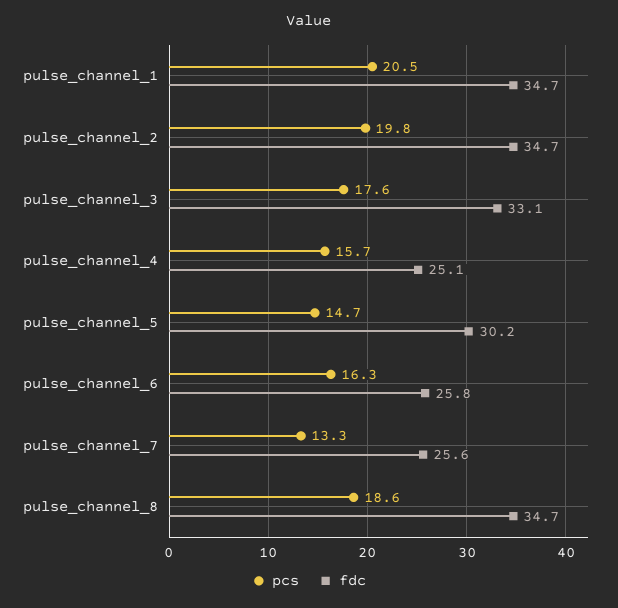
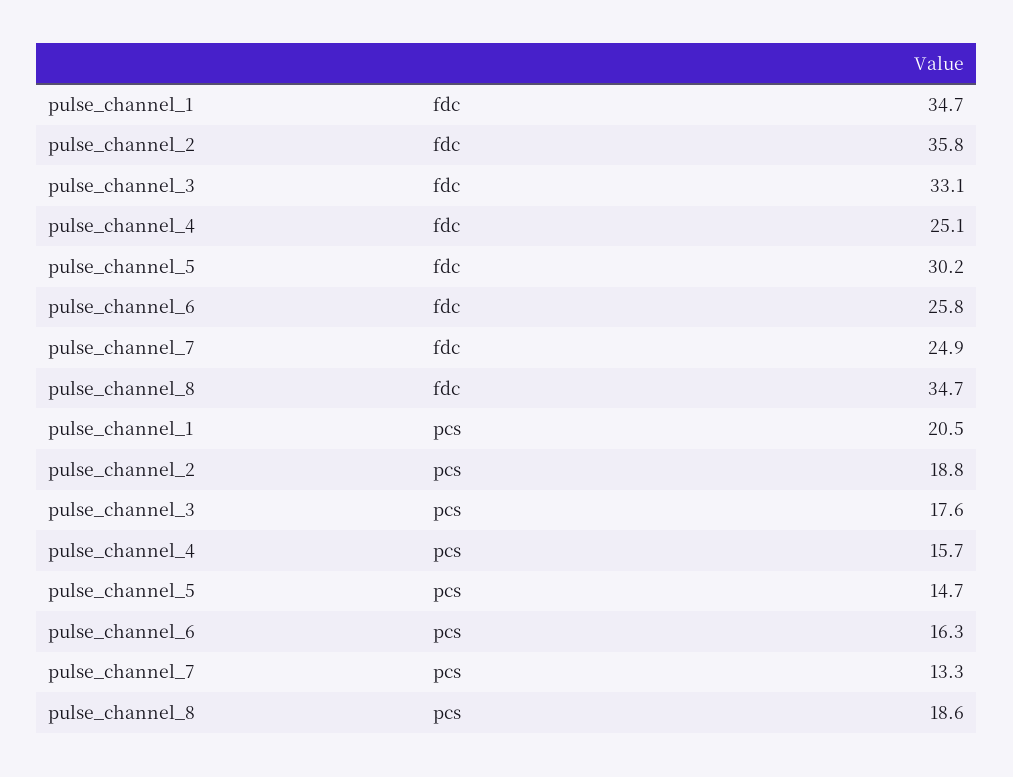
pcs, pulse_channel_2: 19.8 -> 18.8
fdc, pulse_channel_2: 34.7 -> 35.8
fdc, pulse_channel_7: 25.6 -> 24.9

